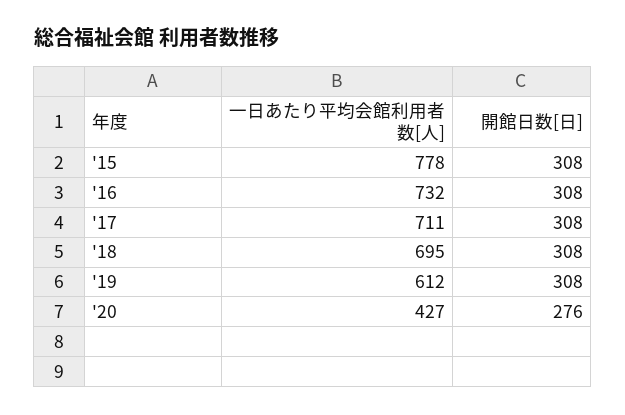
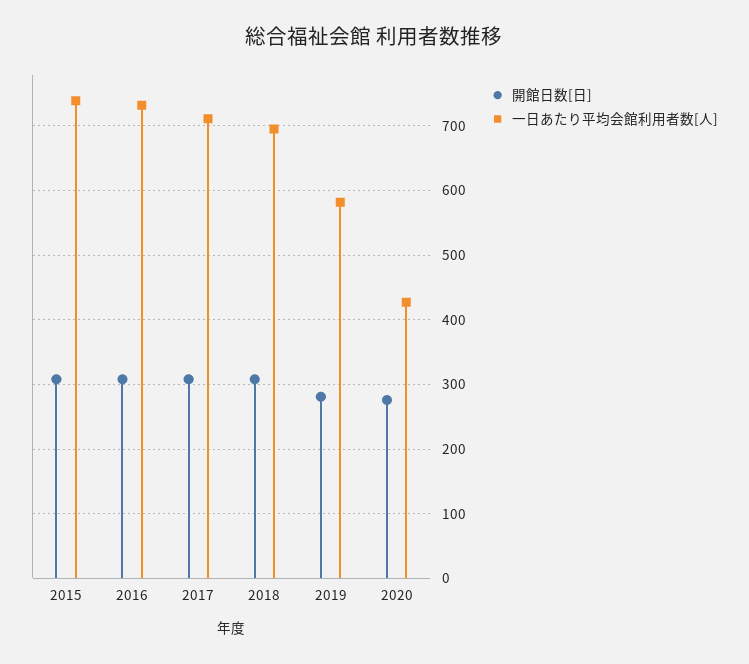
一日あたり平均会館利用者数[人], '15: 778 -> 740
一日あたり平均会館利用者数[人], '19: 612 -> 580
開館日数[日], '19: 308 -> 280

